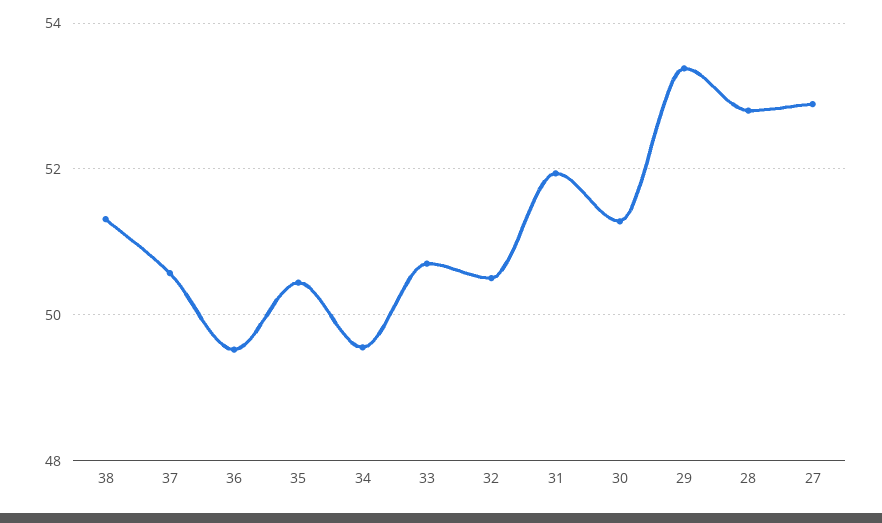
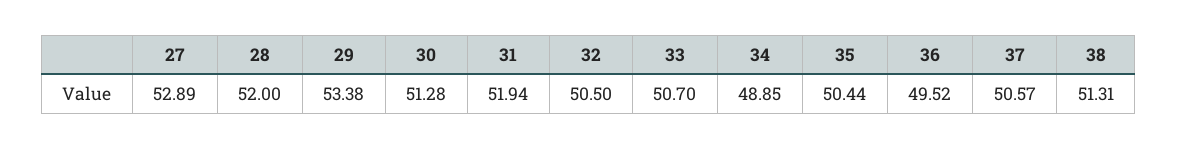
34: 49.6 -> 48.85
28: 52.8 -> 52

